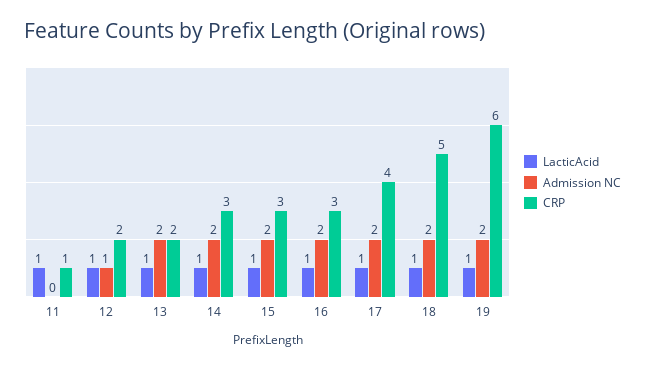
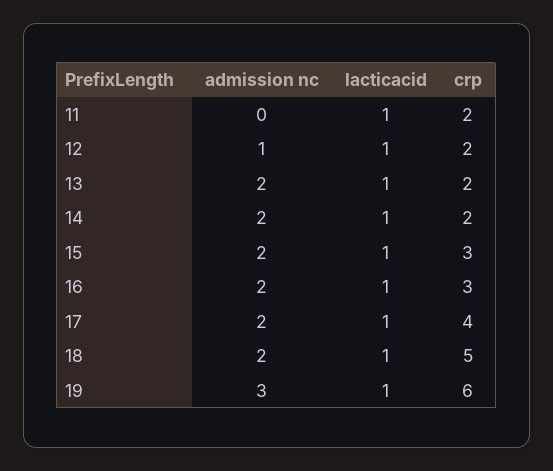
CRP, 11: 1 -> 2
CRP, 14: 3 -> 2
Admission NC, 19: 2 -> 3

